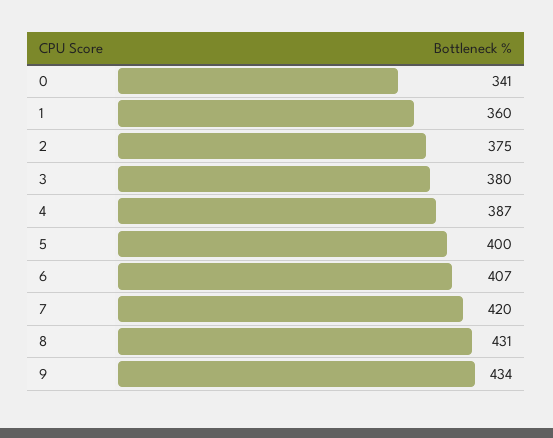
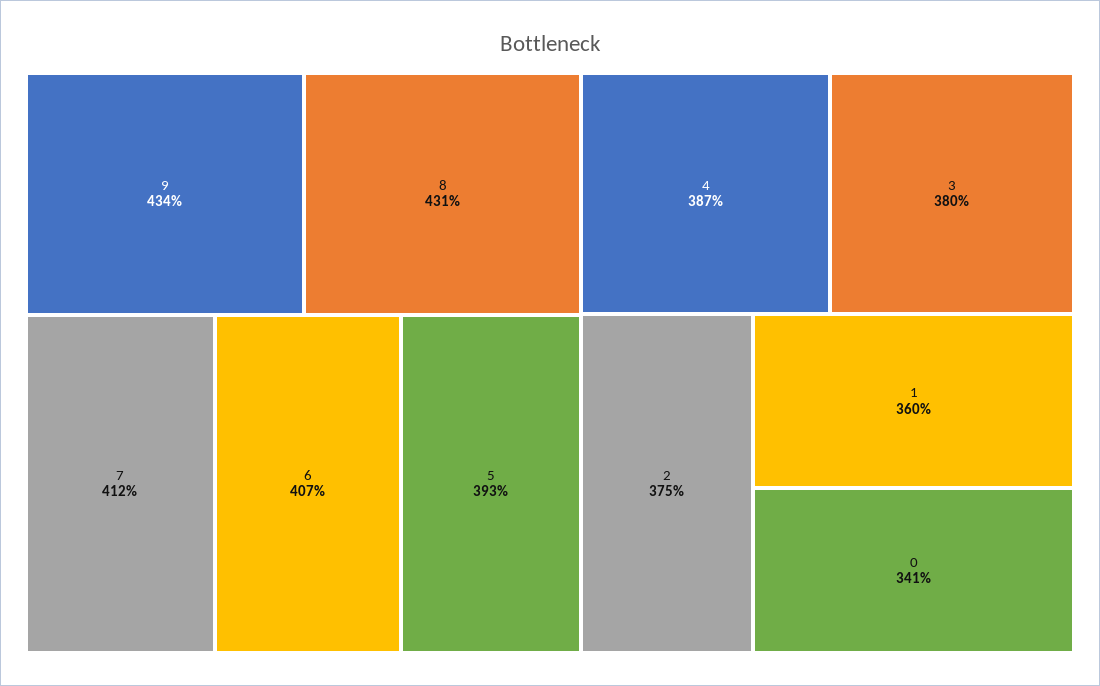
5: 400 -> 393
7: 420 -> 412

